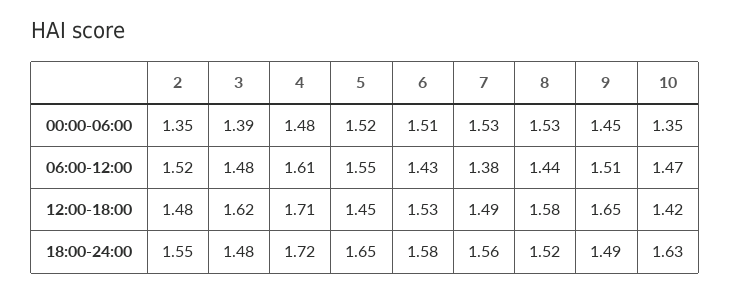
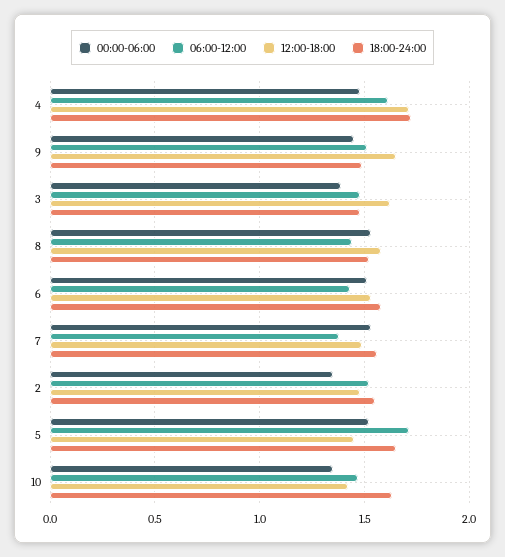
06:00-12:00, 5: 1.55 -> 1.7

